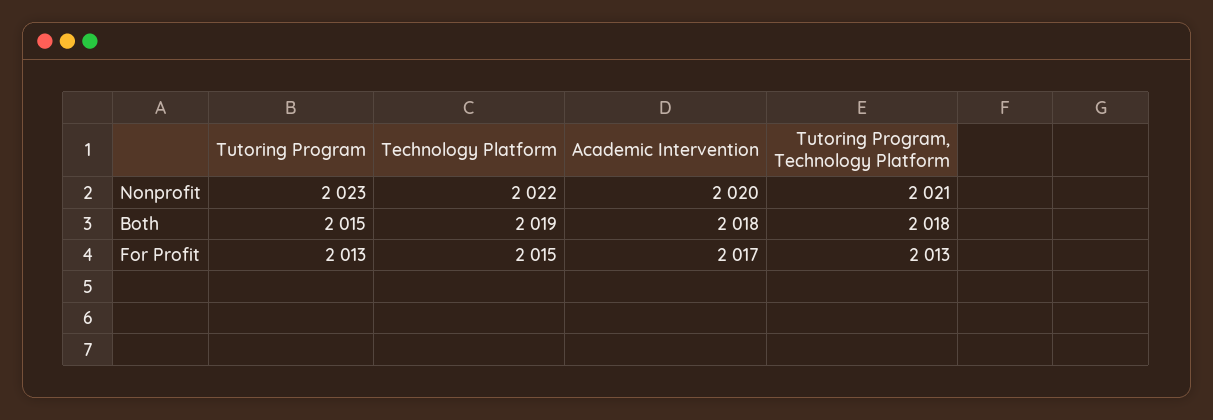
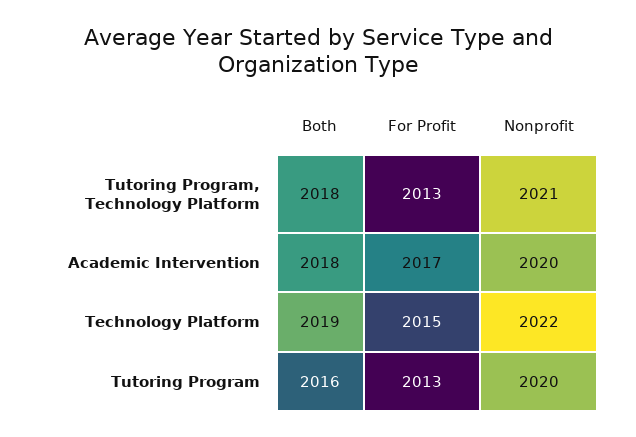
Tutoring Program, Nonprofit: 2023 -> 2020
Tutoring Program, Both: 2015 -> 2016

